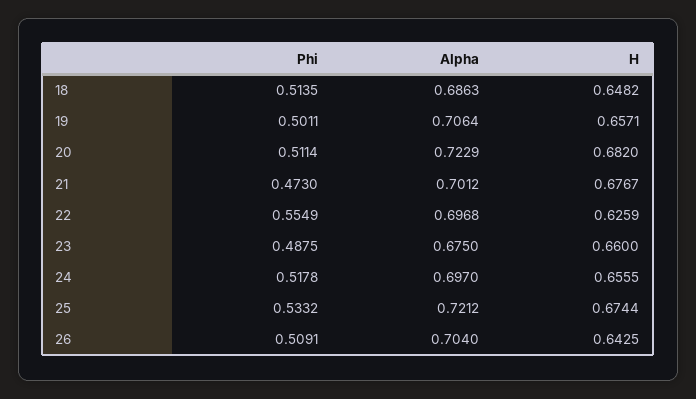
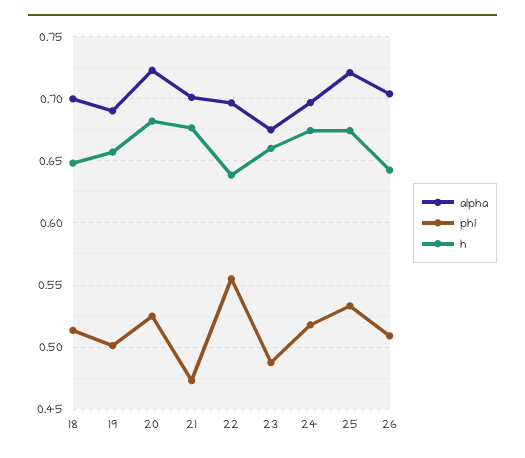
Alpha, 18: 0.6863 -> 0.7
Alpha, 19: 0.7064 -> 0.69
Phi, 20: 0.5114 -> 0.525
H, 22: 0.6259 -> 0.64
H, 24: 0.6555 -> 0.675

